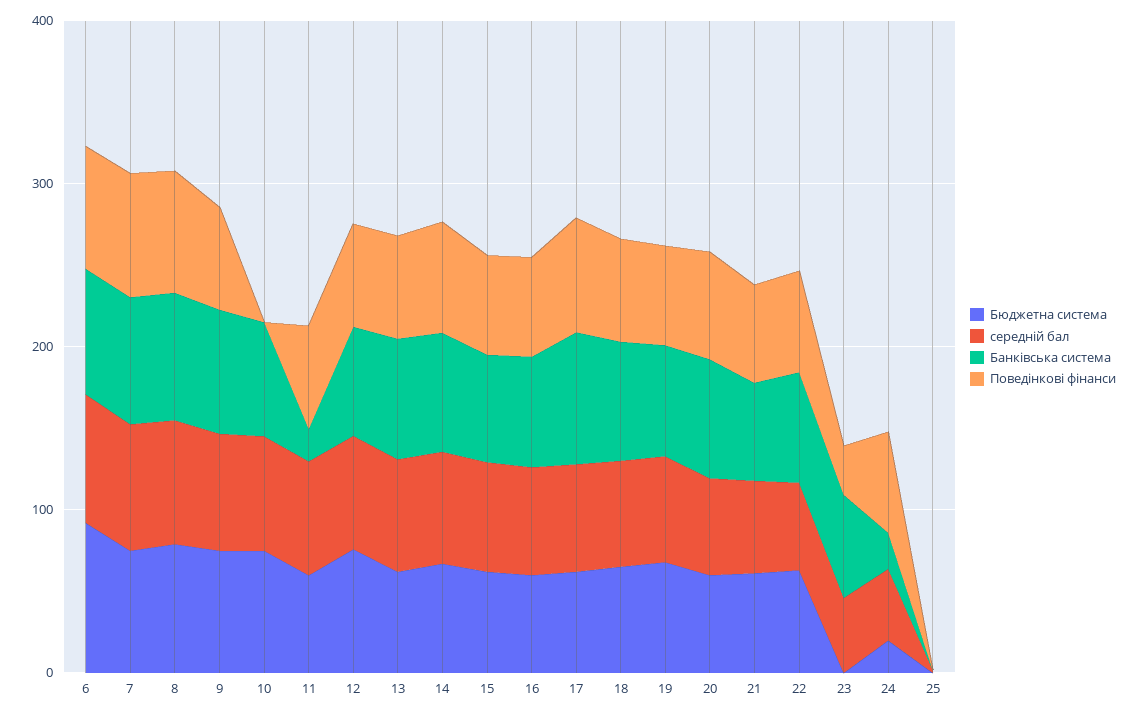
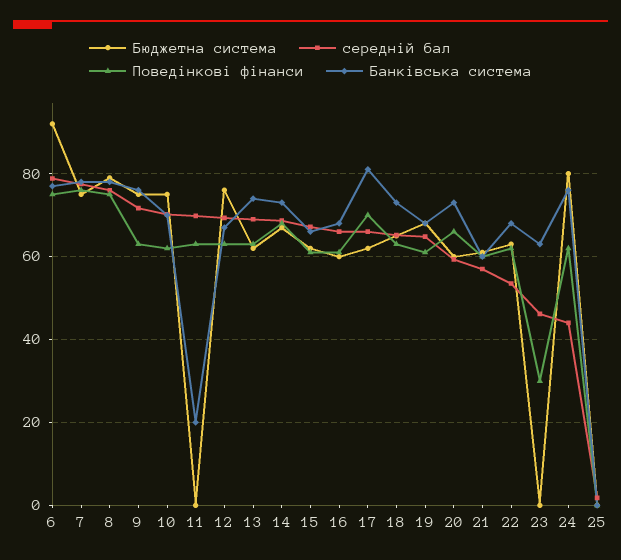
Поведінкові фінанси, 10: 0 -> 62
Бюджетна система, 11: 60 -> 0
Бюджетна система, 24: 20 -> 80
Банківська система, 24: 20 -> 76

